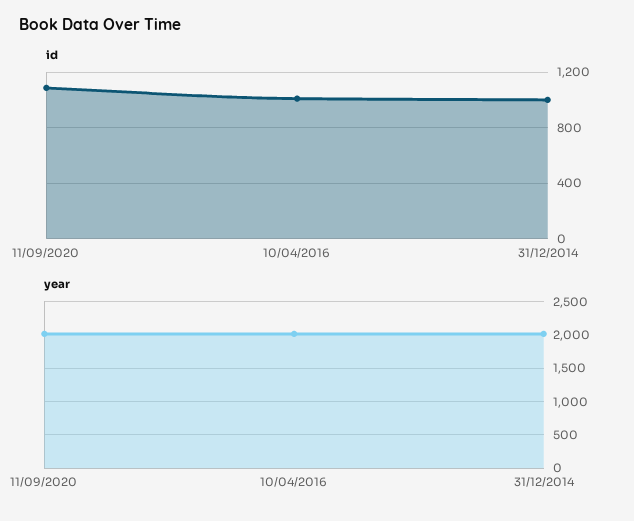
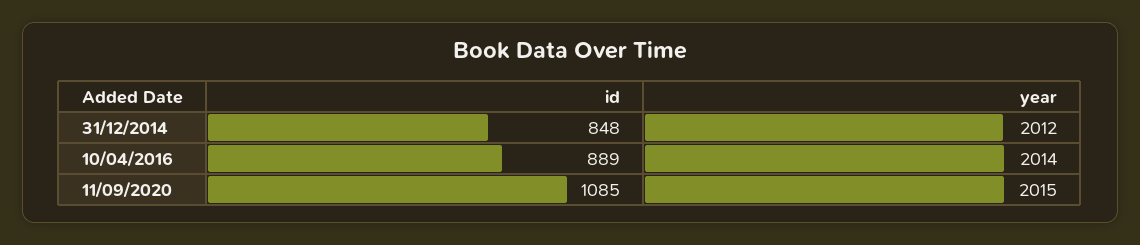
id, 10/04/2016: 1000 -> 889
id, 31/12/2014: 1000 -> 848

